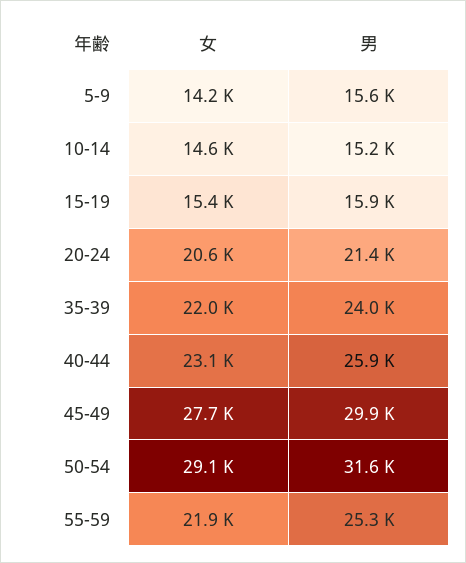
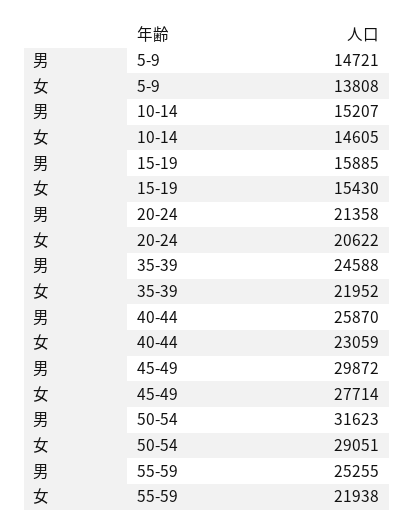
女, 5-9: 14200 -> 13808
男, 5-9: 15600 -> 14721
男, 35-39: 24000 -> 24588

